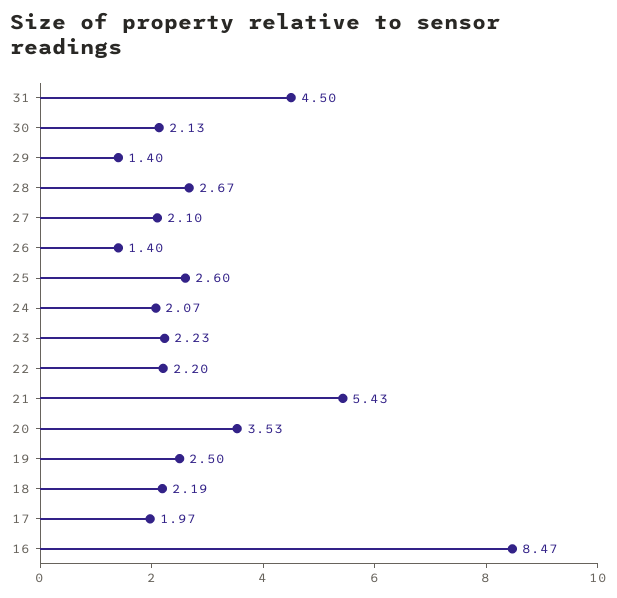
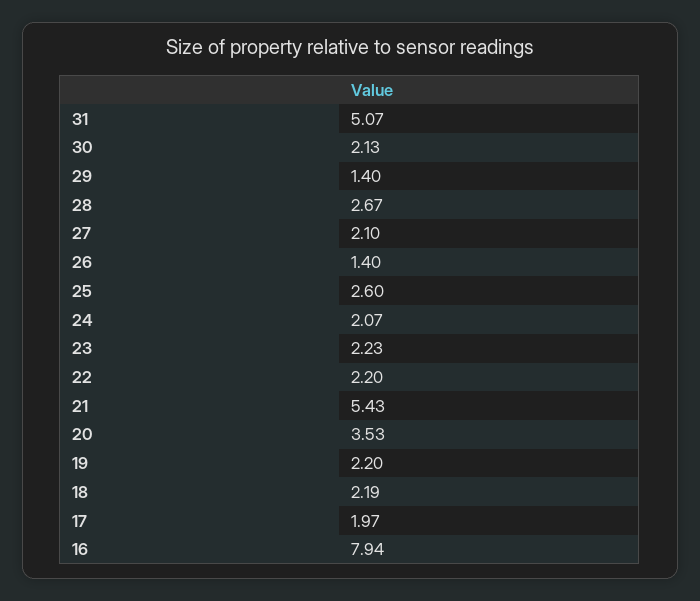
31: 4.5 -> 5.07
19: 2.5 -> 2.2
16: 8.47 -> 7.94

